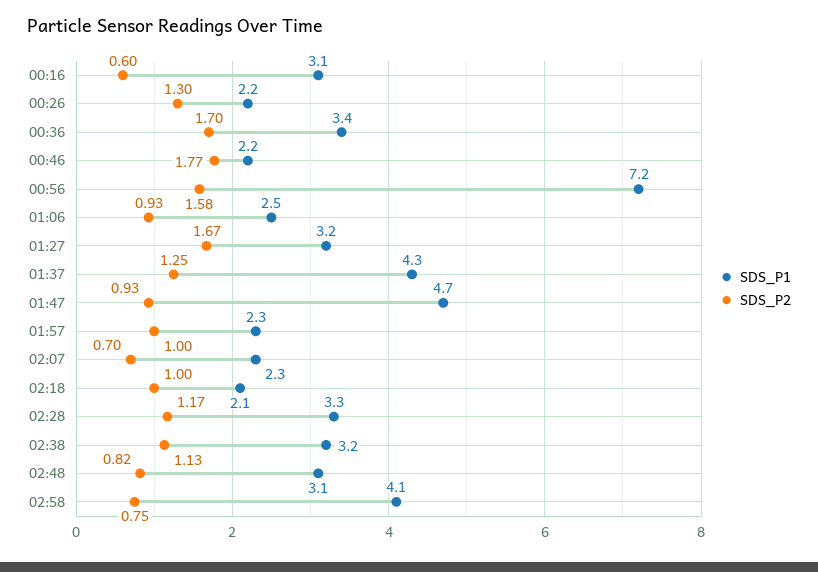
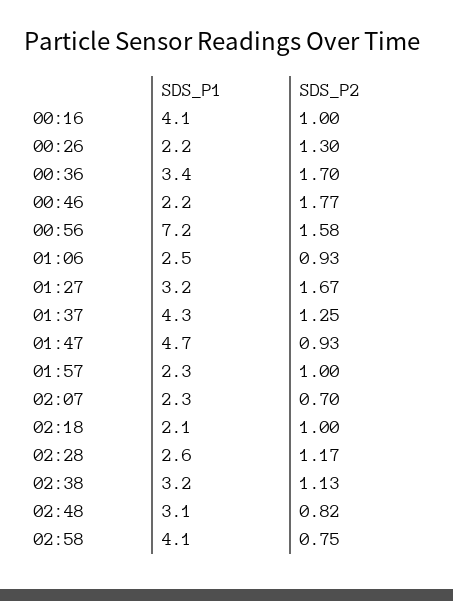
SDS_P1, 00:16: 3.1 -> 4.1
SDS_P2, 00:16: 0.6 -> 1
SDS_P1, 02:28: 3.3 -> 2.6

